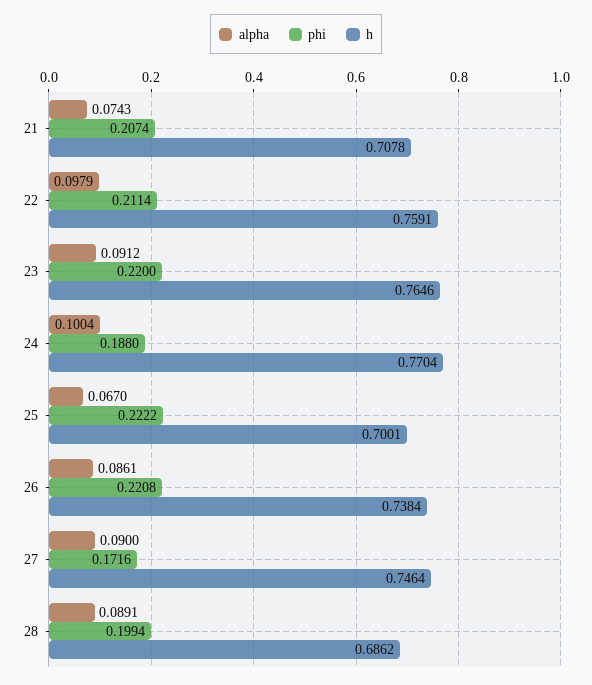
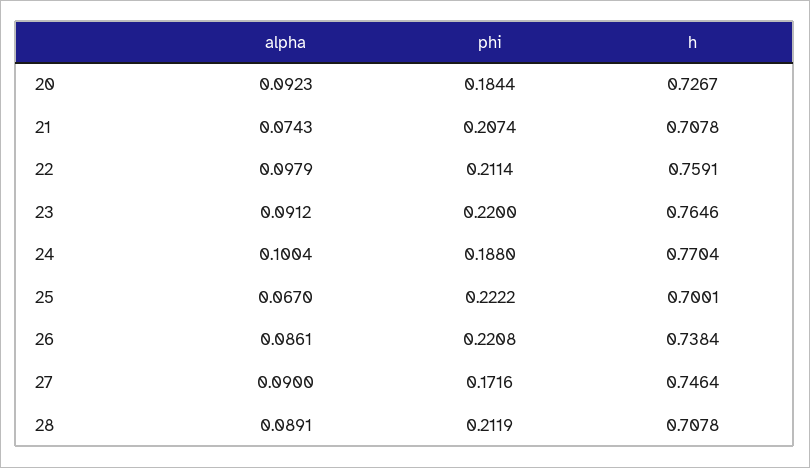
phi, 28: 0.1994 -> 0.2119
h, 28: 0.6862 -> 0.7078
alpha, 20: none -> 0.0923
phi, 20: none -> 0.1844
h, 20: none -> 0.7267

